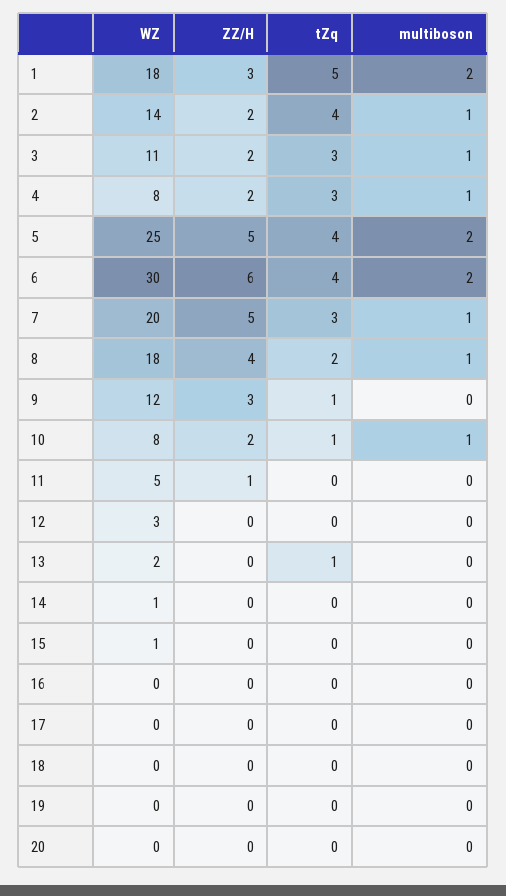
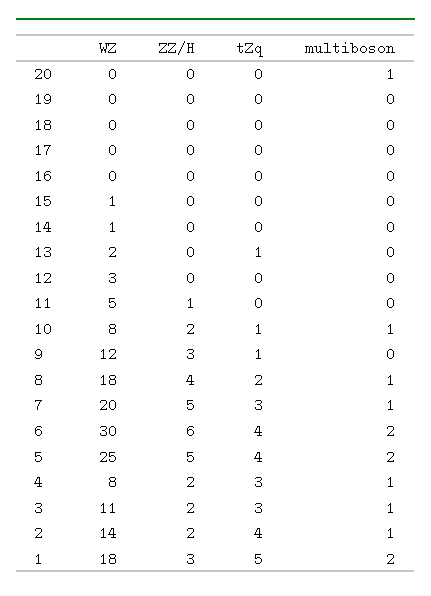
multiboson, 20: 0 -> 1

